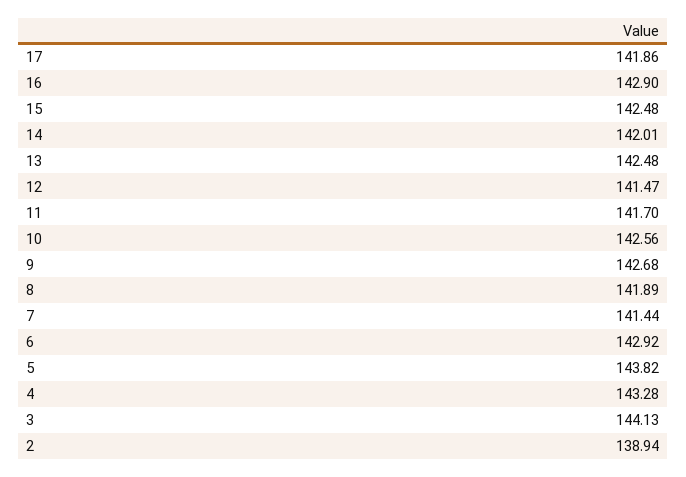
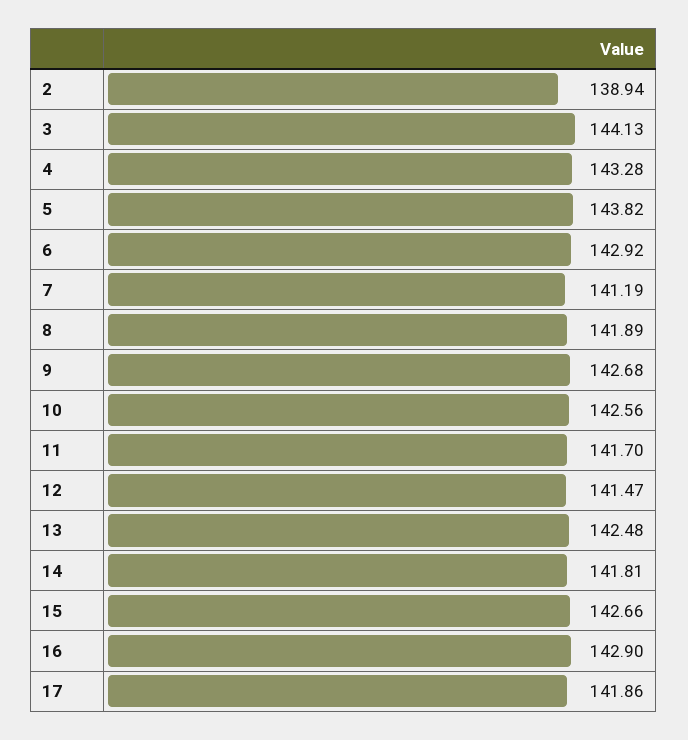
15: 142.48 -> 142.66
14: 142.01 -> 141.81
7: 141.44 -> 141.19

